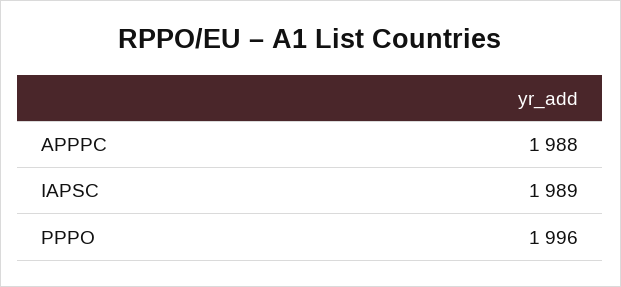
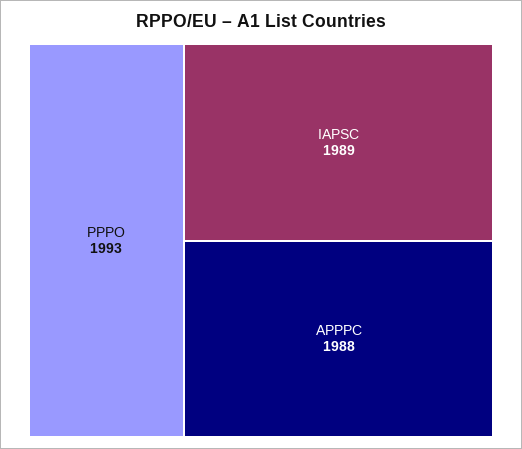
PPPO: 1996 -> 1993

